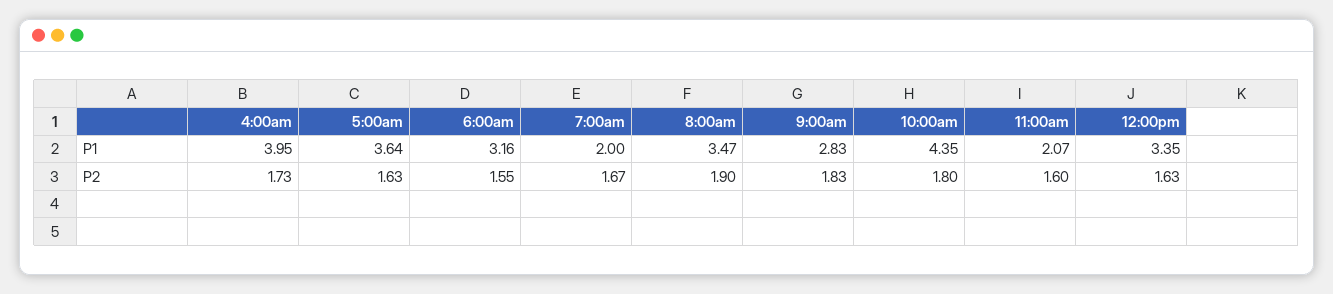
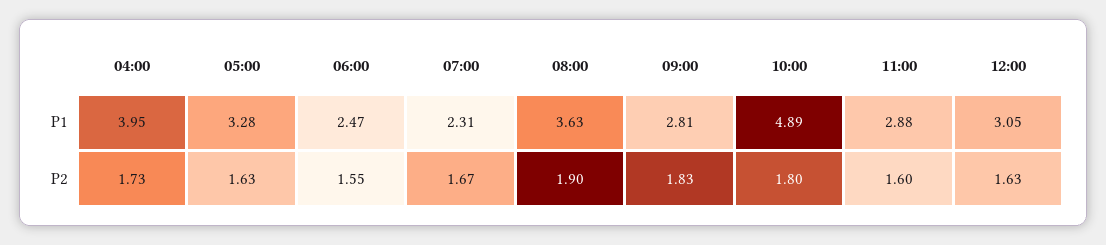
5:00am, P1: 3.64 -> 3.28
6:00am, P1: 3.16 -> 2.47
7:00am, P1: 2 -> 2.31
8:00am, P1: 3.47 -> 3.63
9:00am, P1: 2.83 -> 2.81
10:00am, P1: 4.35 -> 4.89
11:00am, P1: 2.07 -> 2.88
12:00pm, P1: 3.35 -> 3.05

